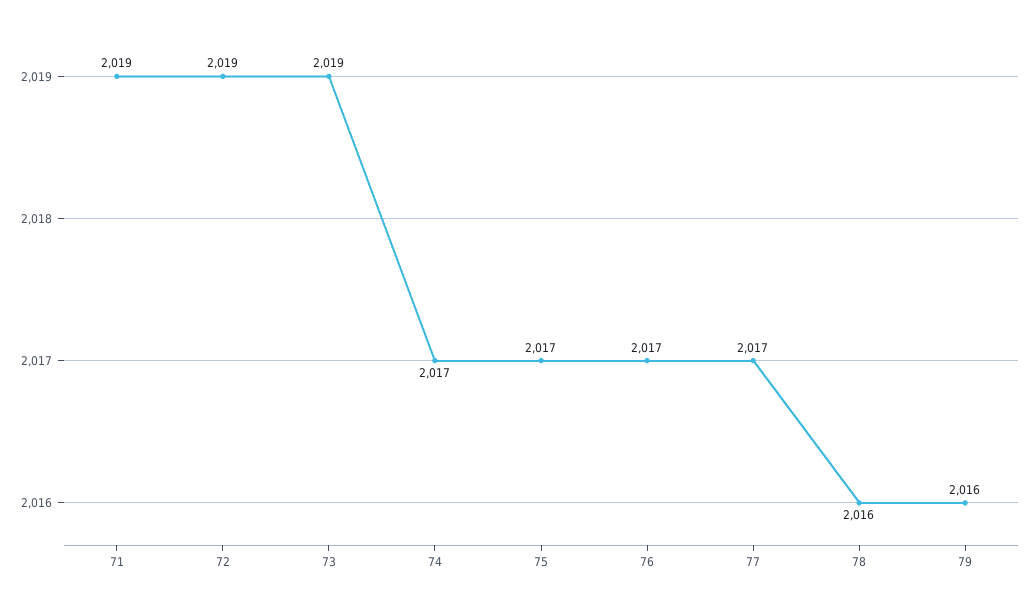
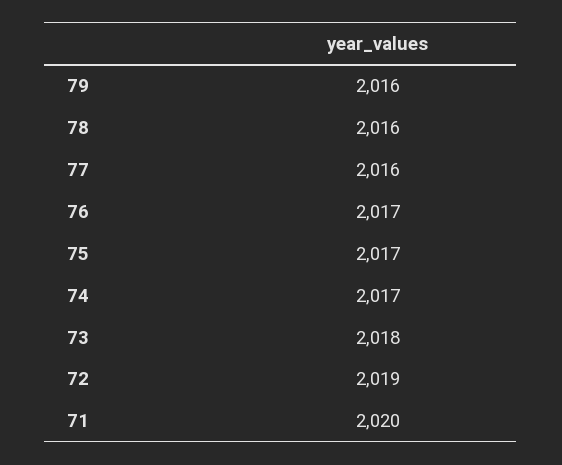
71: 2019 -> 2020
73: 2019 -> 2018
77: 2017 -> 2016

